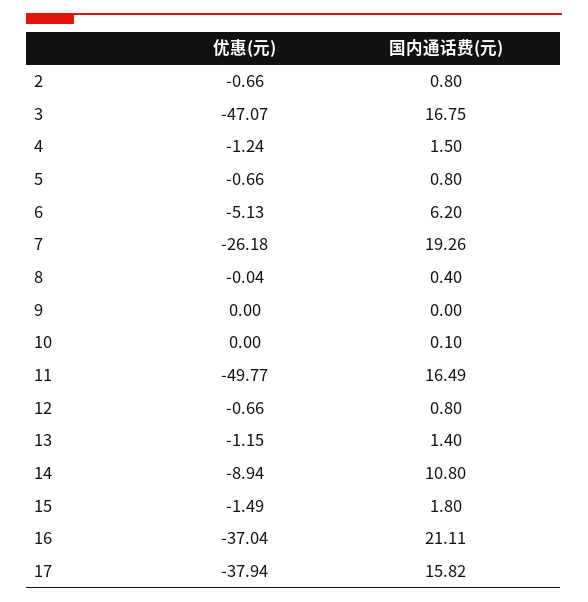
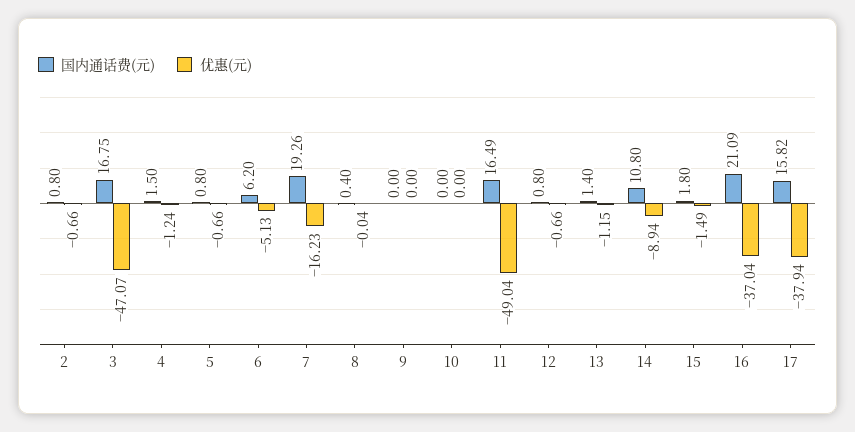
优惠(元), 7: -26.18 -> -16.23
国内通话费(元), 10: 0.1 -> 0
优惠(元), 11: -49.77 -> -49.04
国内通话费(元), 16: 21.11 -> 21.09

